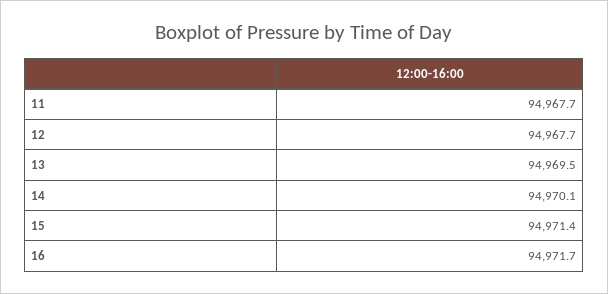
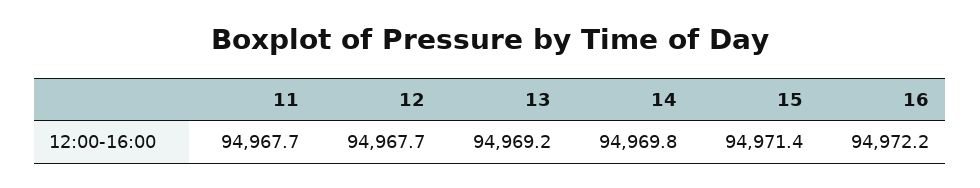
13: 94969.5 -> 94969.2
14: 94970.1 -> 94969.8
16: 94971.7 -> 94972.2

